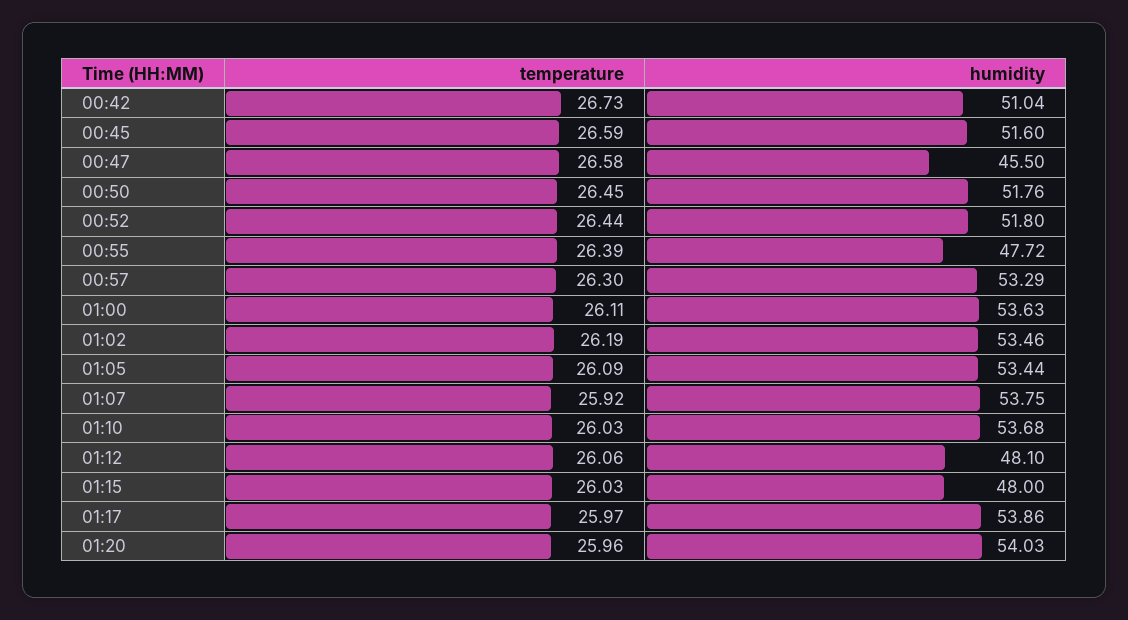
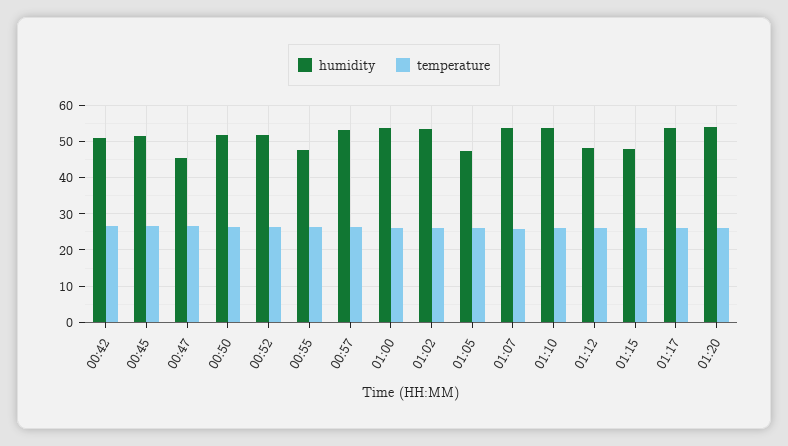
humidity, 01:05: 53.44 -> 48

